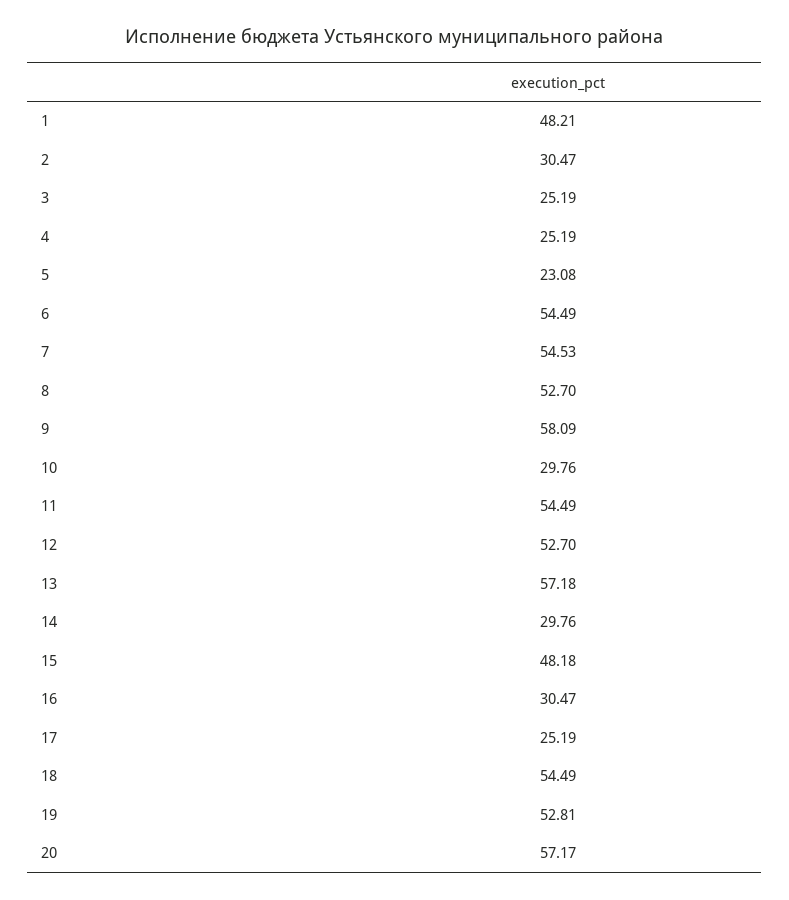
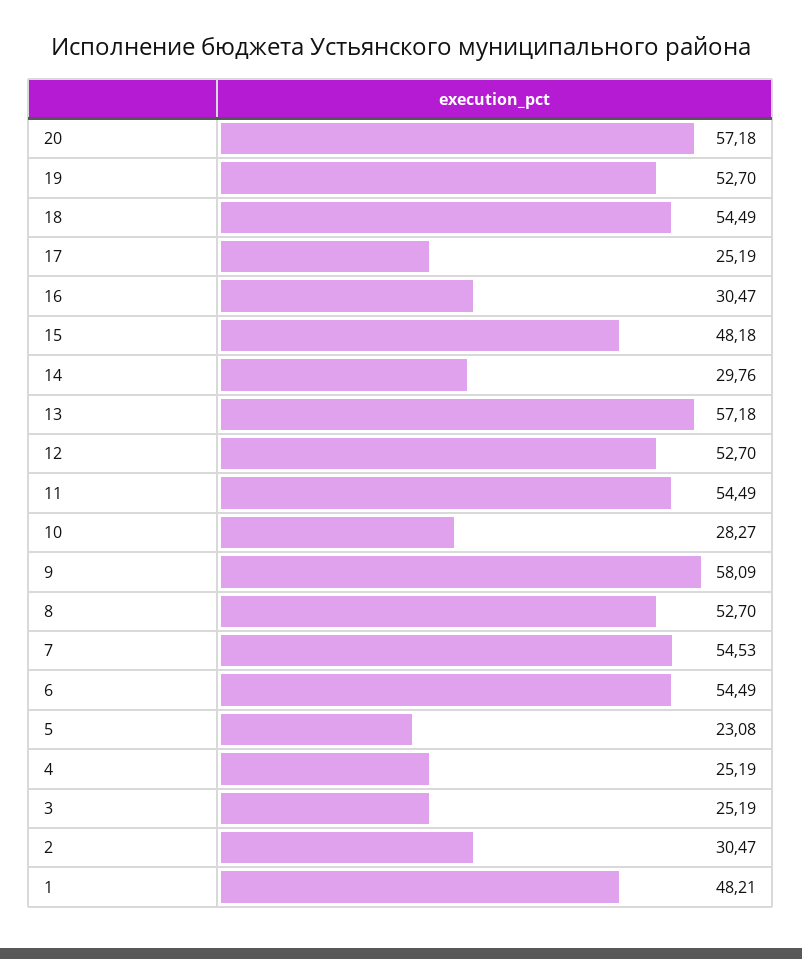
10: 29.76 -> 28.27
19: 52.81 -> 52.7
20: 57.17 -> 57.18

